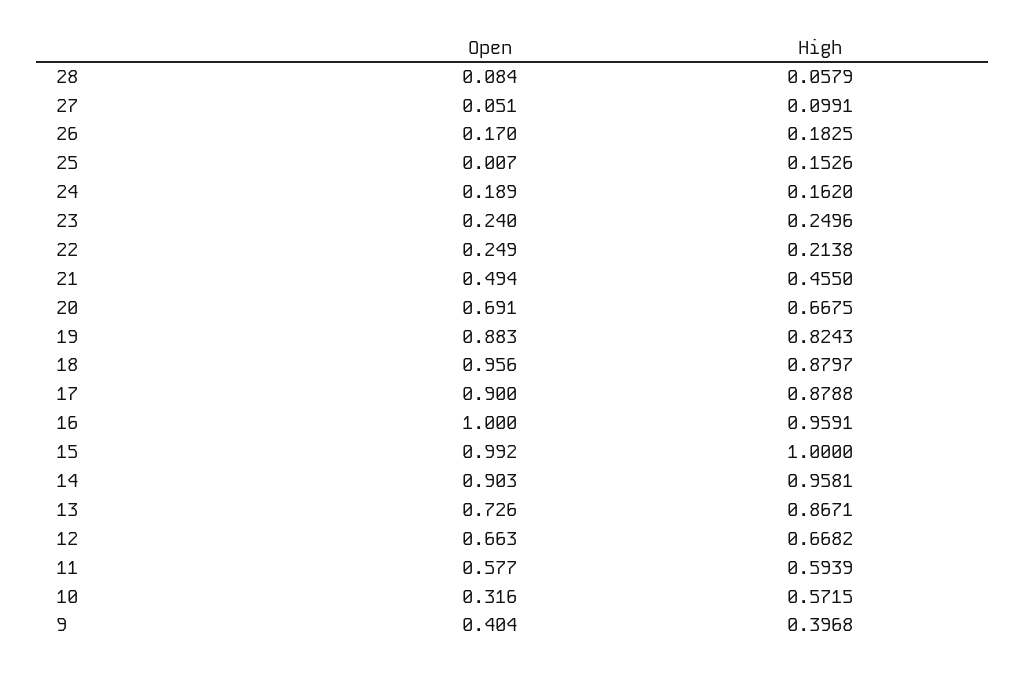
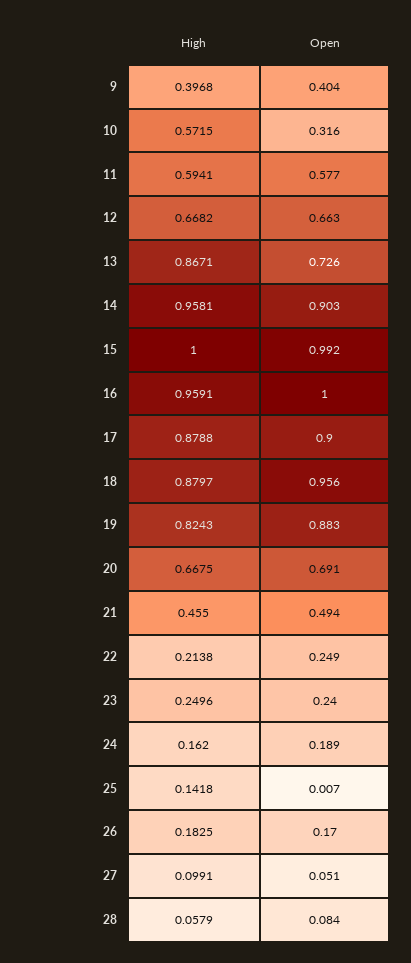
High, 25: 0.1526 -> 0.1418
High, 11: 0.5939 -> 0.5941

